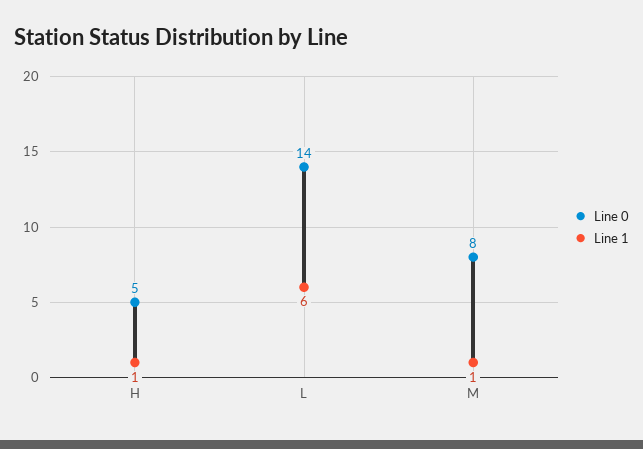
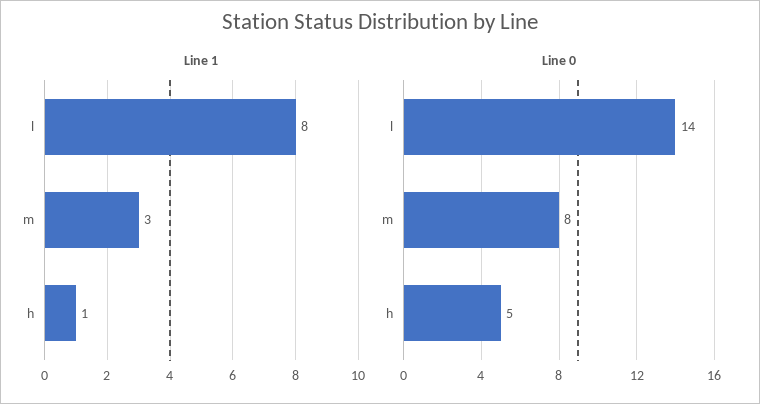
Line 1, L: 6 -> 8
Line 1, M: 1 -> 3

